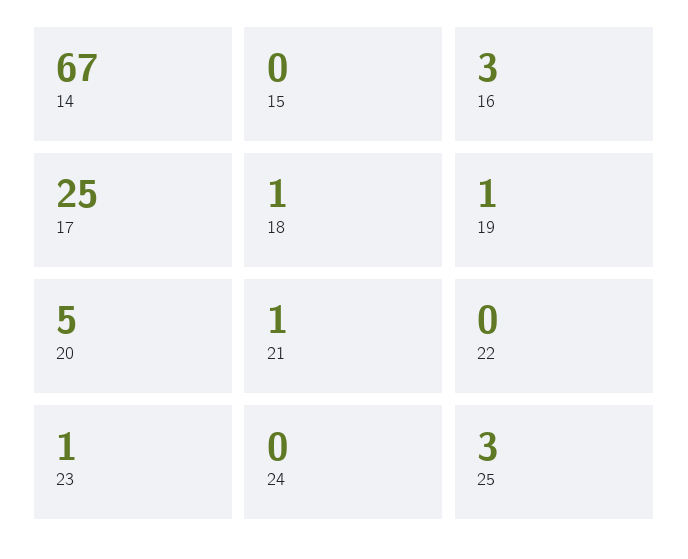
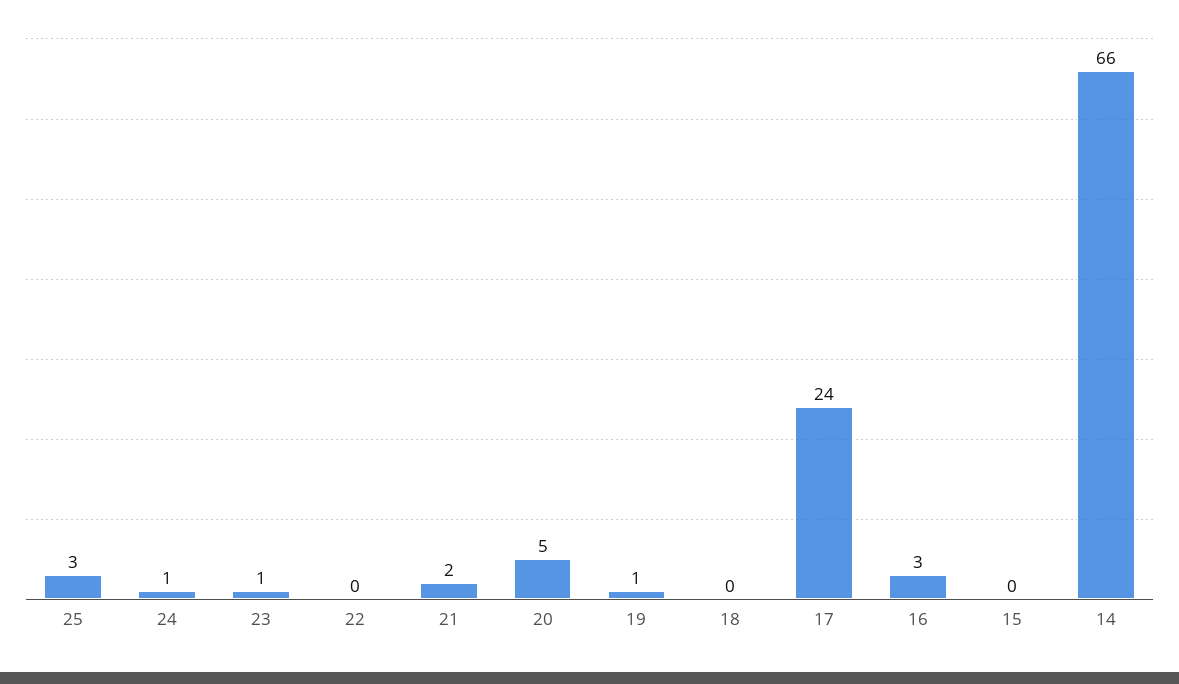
14: 67 -> 66
17: 25 -> 24
18: 1 -> 0
21: 1 -> 2
24: 0 -> 1

